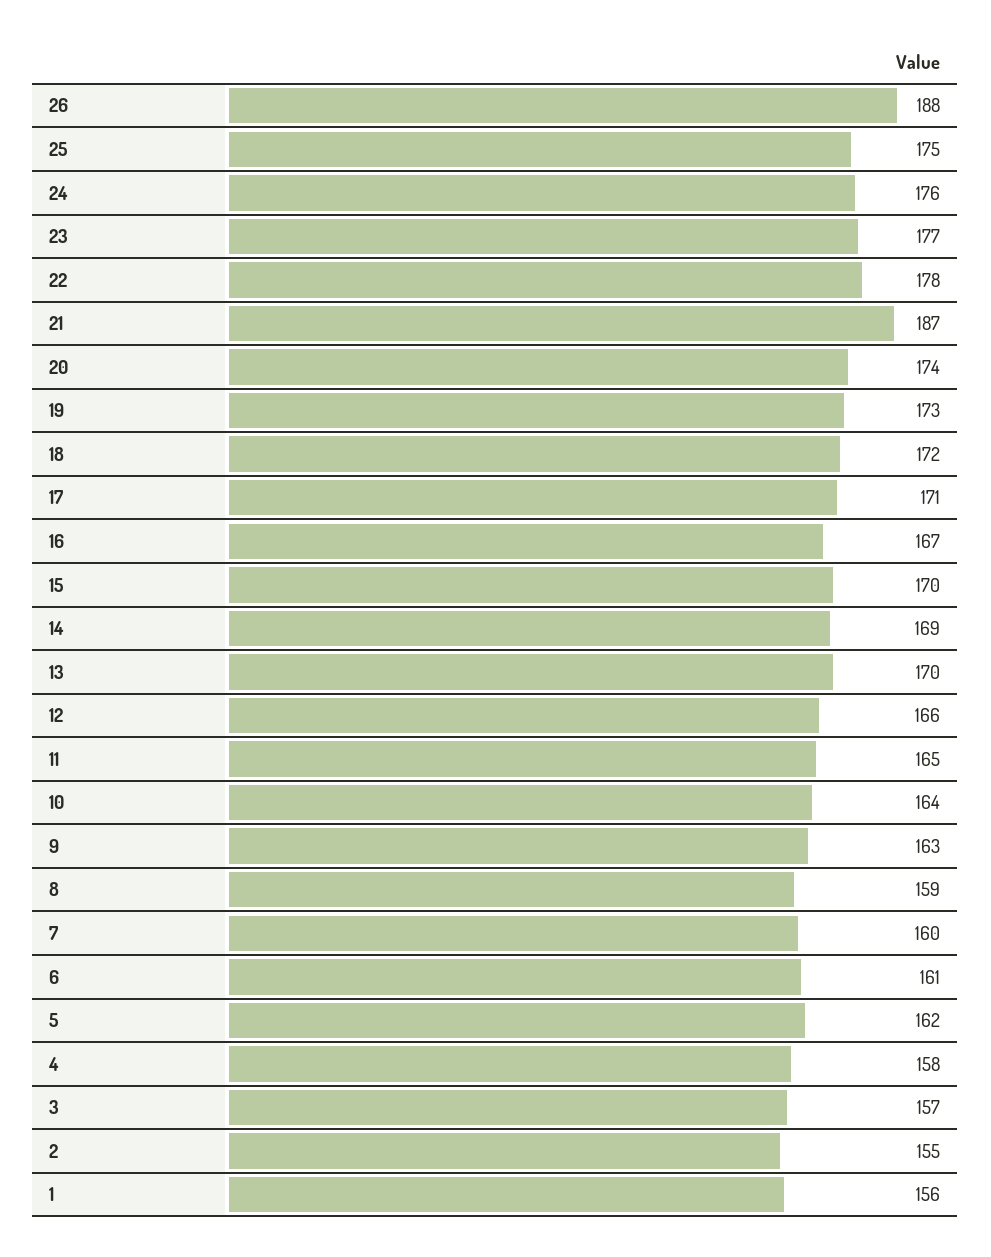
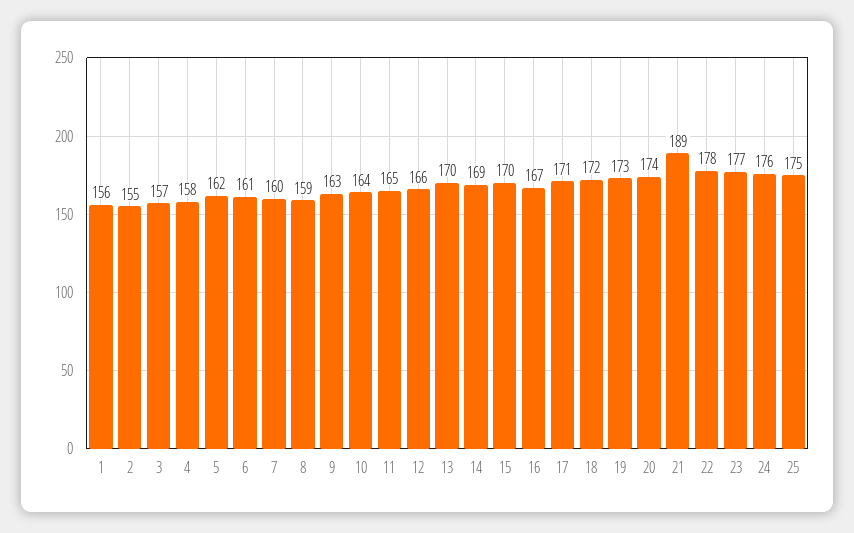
26: 188 -> none
21: 187 -> 189

